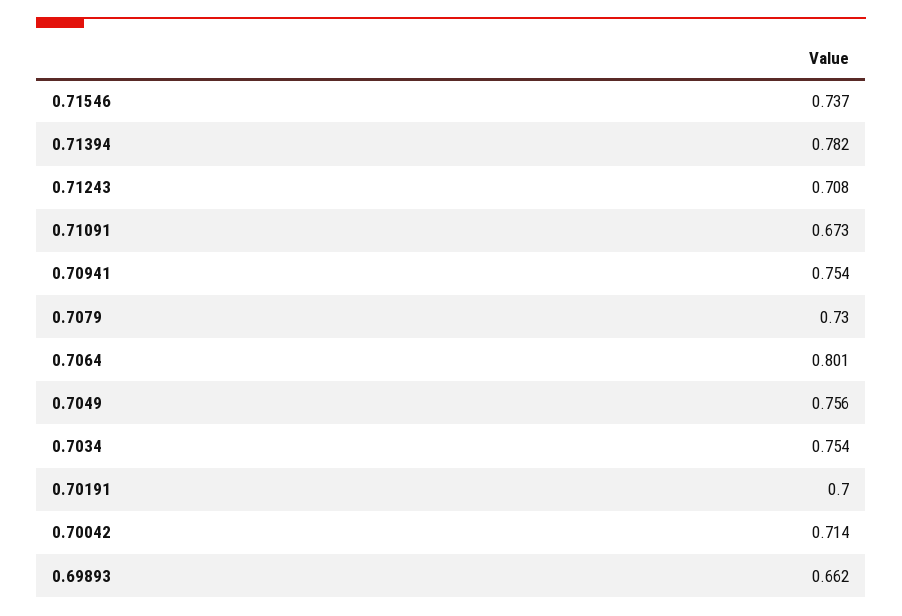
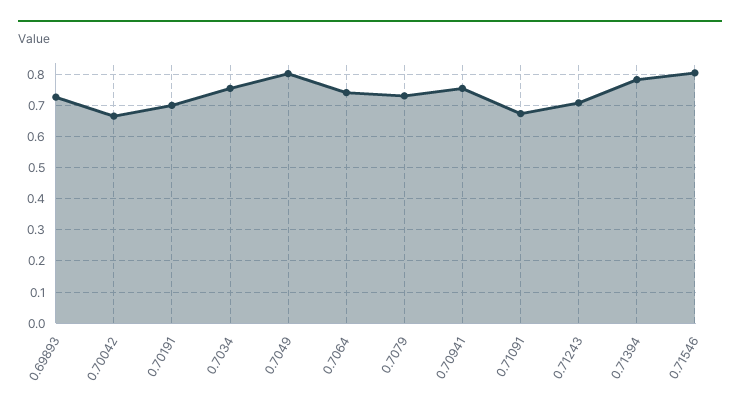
0.71546: 0.737 -> 0.8
0.7064: 0.801 -> 0.74
0.7049: 0.756 -> 0.8
0.70042: 0.714 -> 0.66
0.69893: 0.662 -> 0.72

